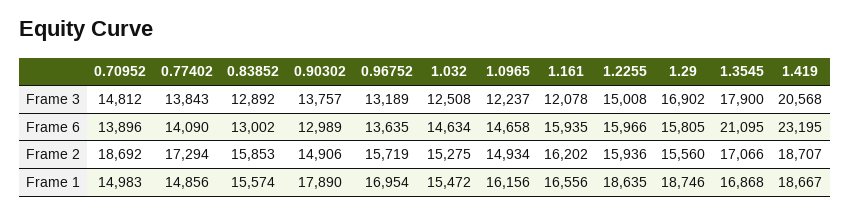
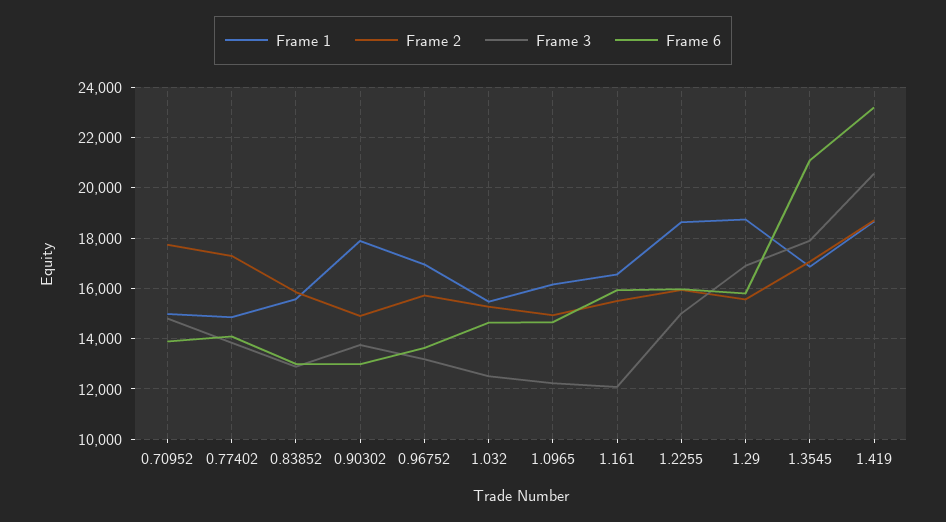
Frame 2, 0.70952: 18692 -> 17750
Frame 2, 1.161: 16202 -> 15500

